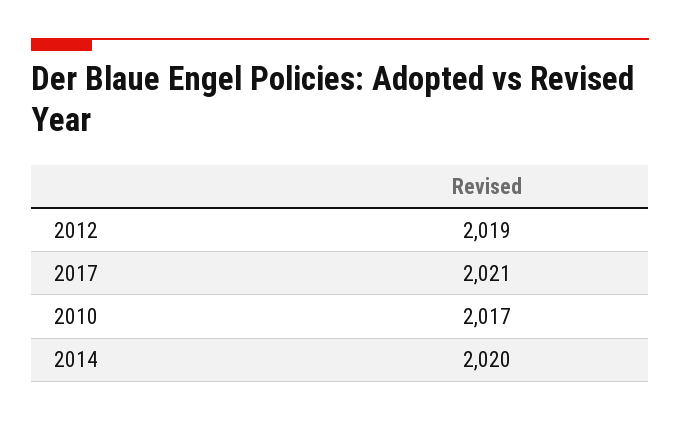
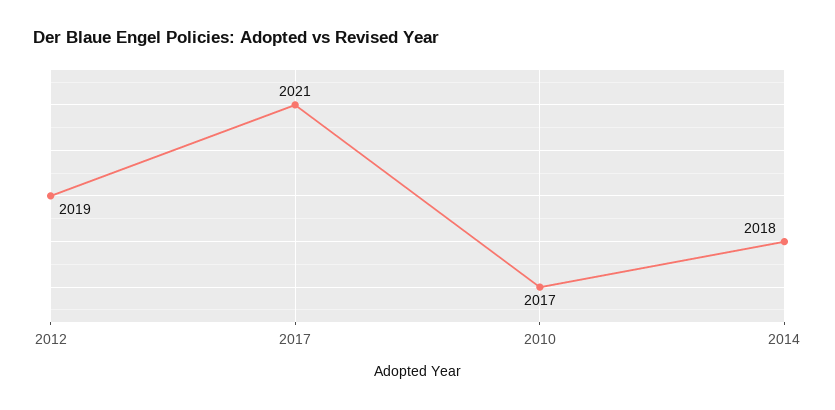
2014: 2020 -> 2018

